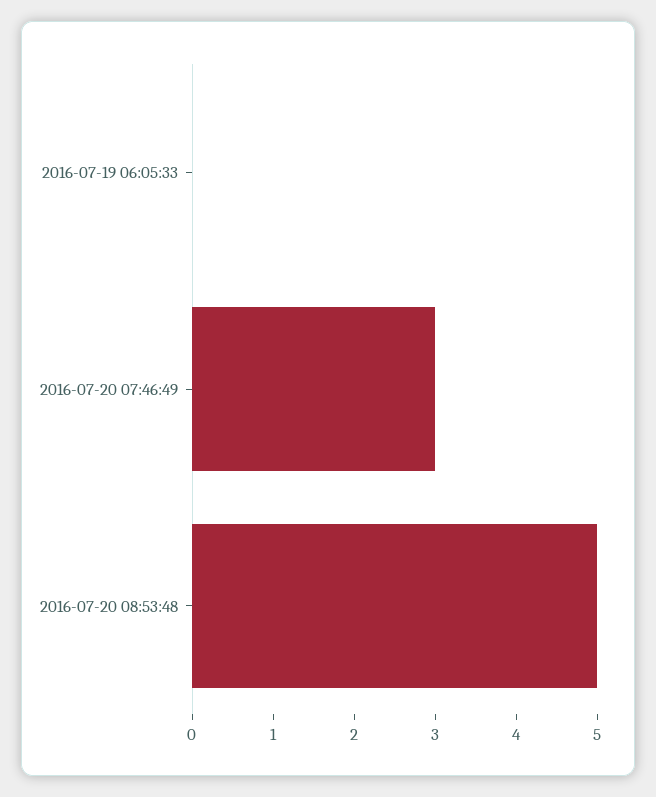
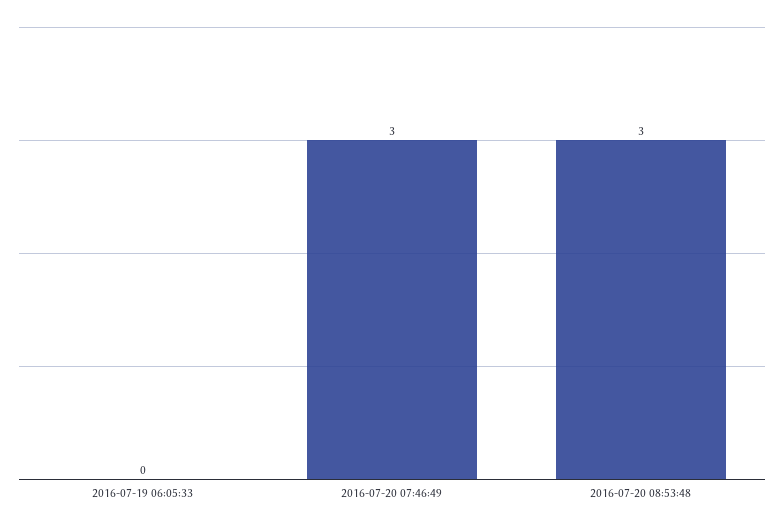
2016-07-20 08:53:48: 5 -> 3

